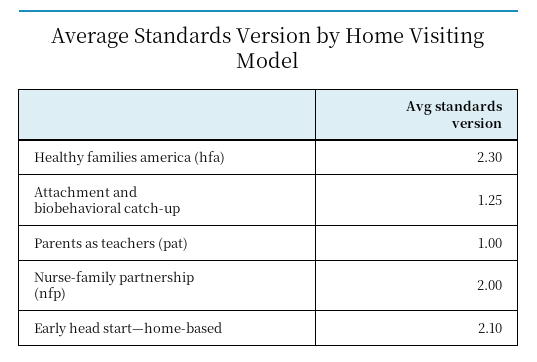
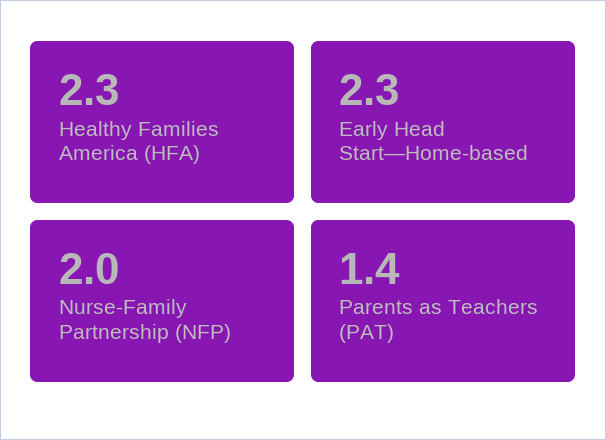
Attachment and biobehavioral catch-up: 1.25 -> none
Parents as teachers (pat): 1 -> 1.4
Early head start—home-based: 2.1 -> 2.3

